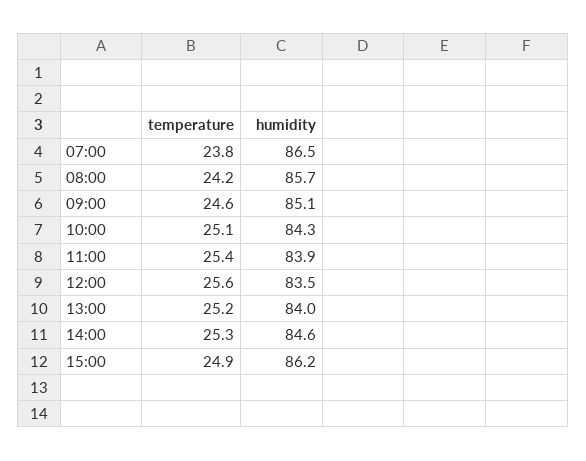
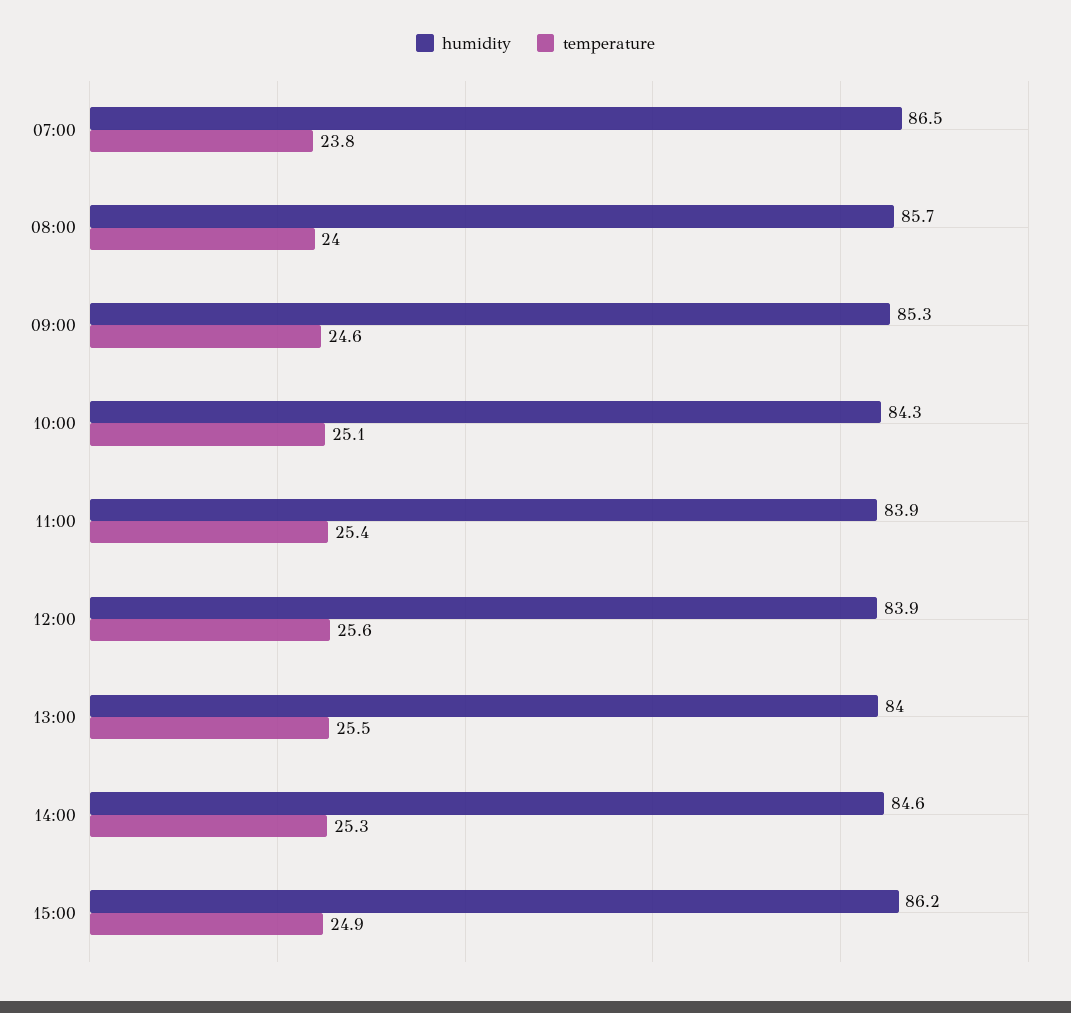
temperature, 08:00: 24.2 -> 24
humidity, 09:00: 85.1 -> 85.3
humidity, 12:00: 83.5 -> 83.9
temperature, 13:00: 25.2 -> 25.5

